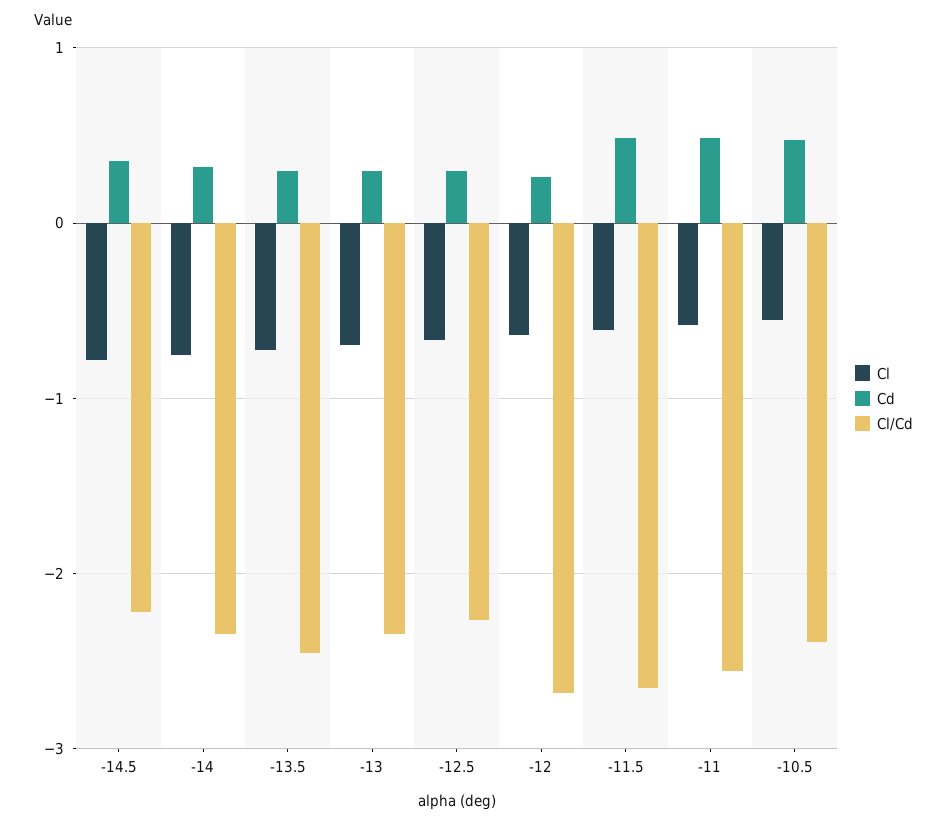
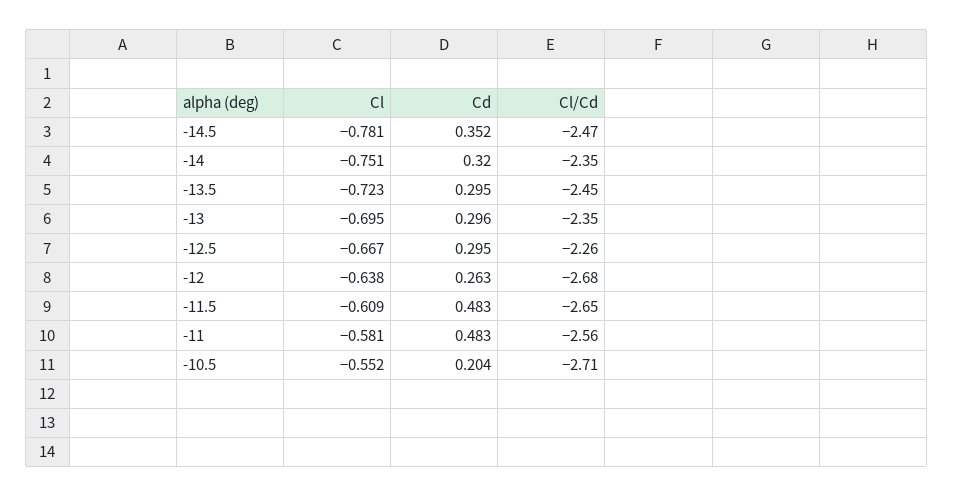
Cl/Cd, -14.5: -2.2 -> -2.47
Cd, -10.5: 0.5 -> 0.204
Cl/Cd, -10.5: -2.4 -> -2.71

